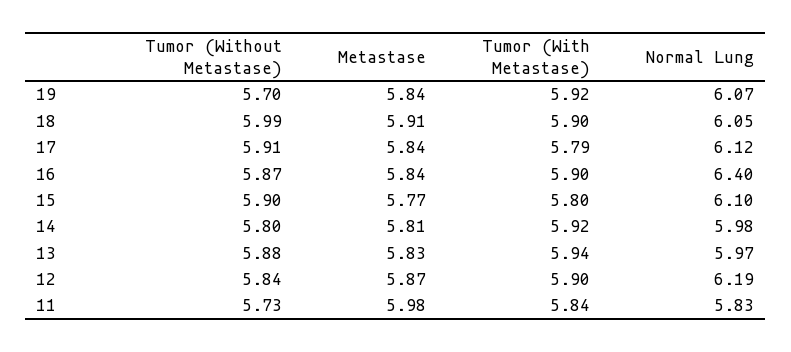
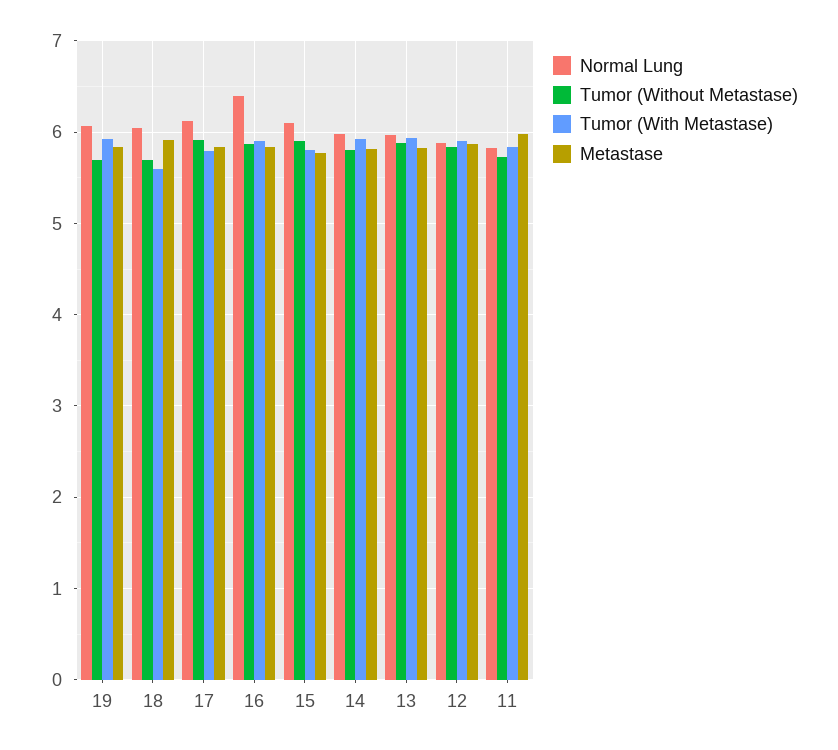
Tumor (Without Metastase), 18: 5.99 -> 5.7
Tumor (With Metastase), 18: 5.9 -> 5.6
Normal Lung, 12: 6.19 -> 5.9

